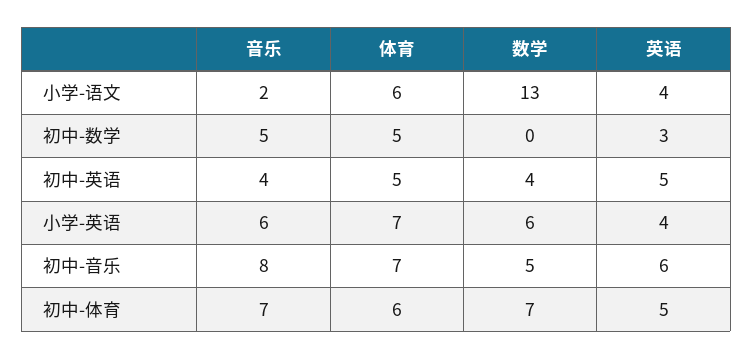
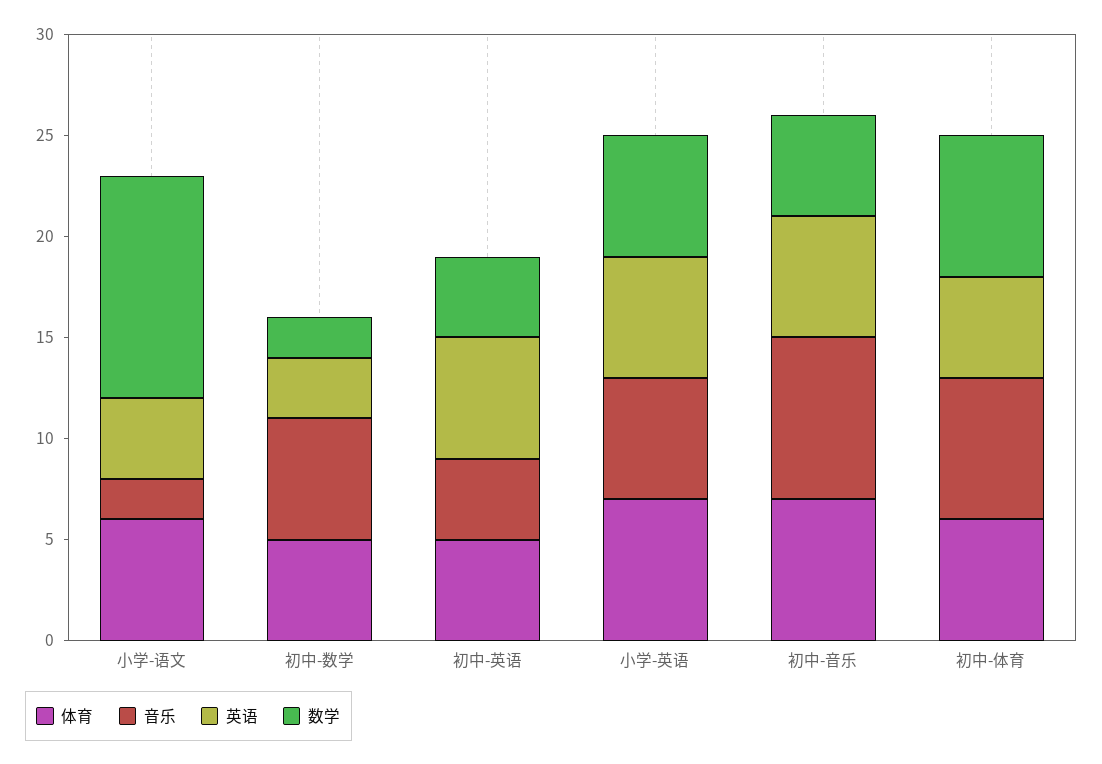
数学, 小学-语文: 13 -> 11
音乐, 初中-数学: 5 -> 6
数学, 初中-数学: 0 -> 2
英语, 初中-英语: 5 -> 6
英语, 小学-英语: 4 -> 6

